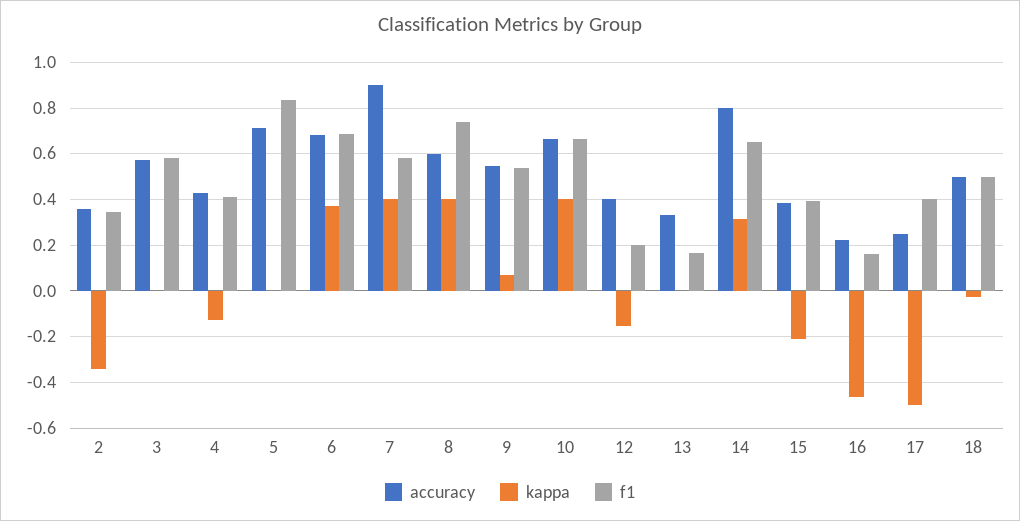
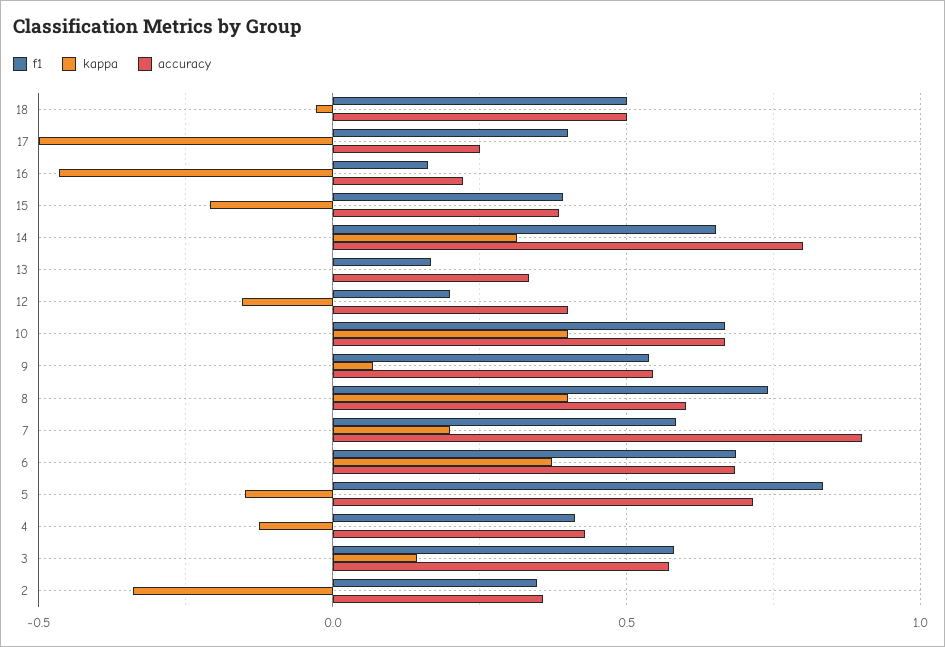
kappa, 3: 0 -> 0.15
kappa, 5: 0 -> -0.15
kappa, 7: 0.4 -> 0.2

